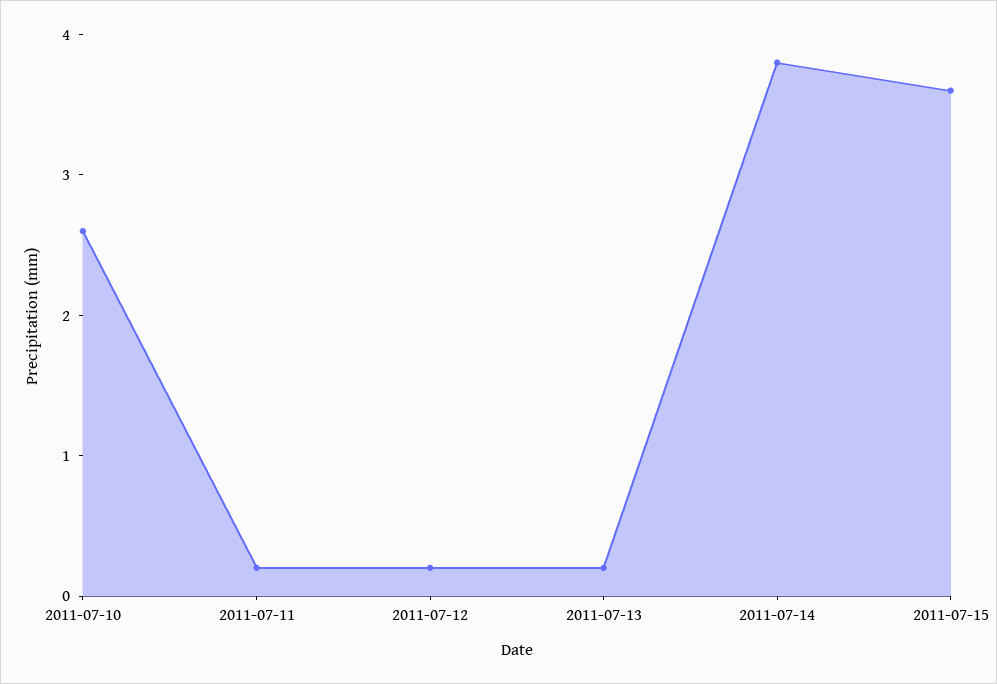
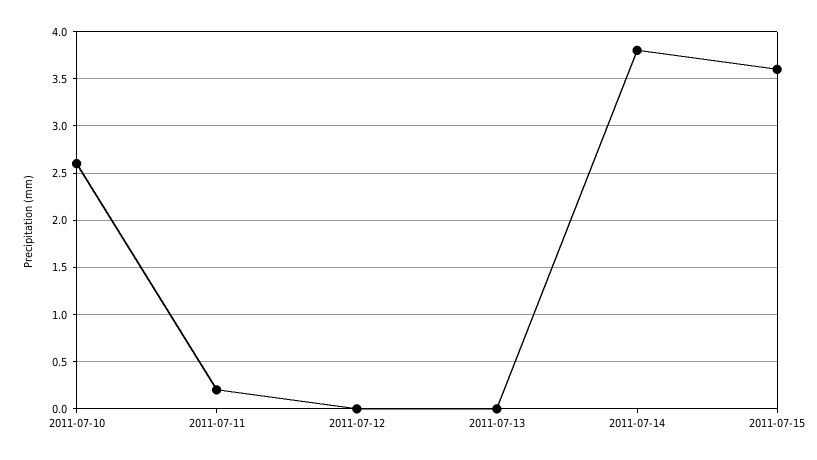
2011-07-12: 0.2 -> 0
2011-07-13: 0.2 -> 0

